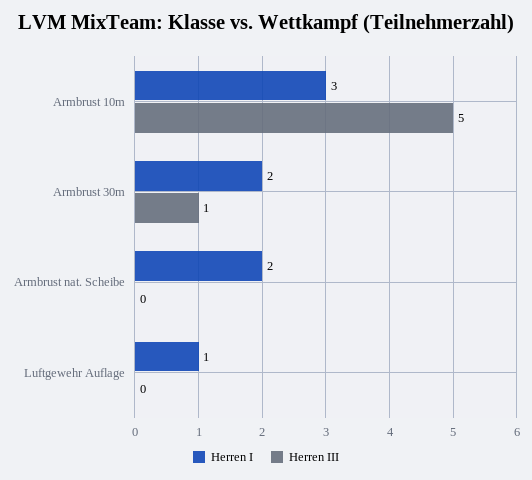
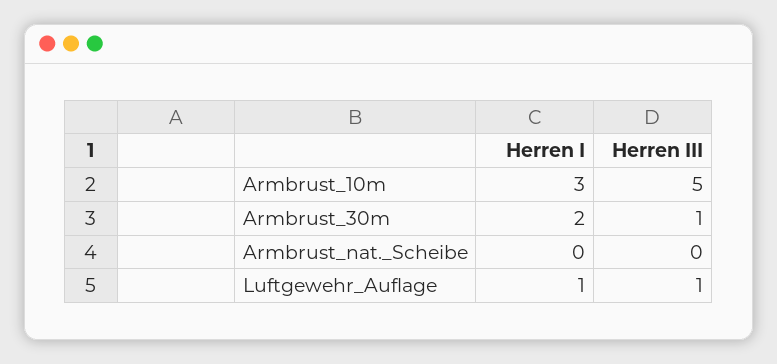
Herren I, Armbrust nat. Scheibe: 2 -> 0
Herren III, Luftgewehr Auflage: 0 -> 1

